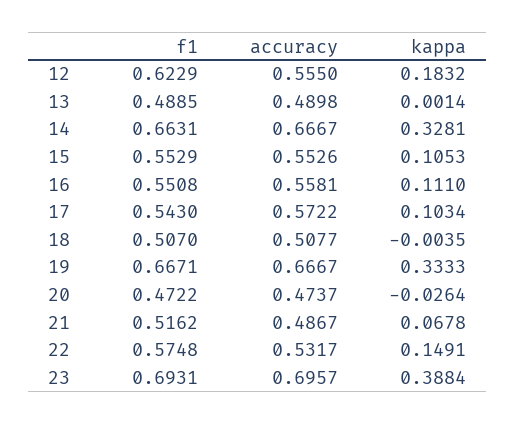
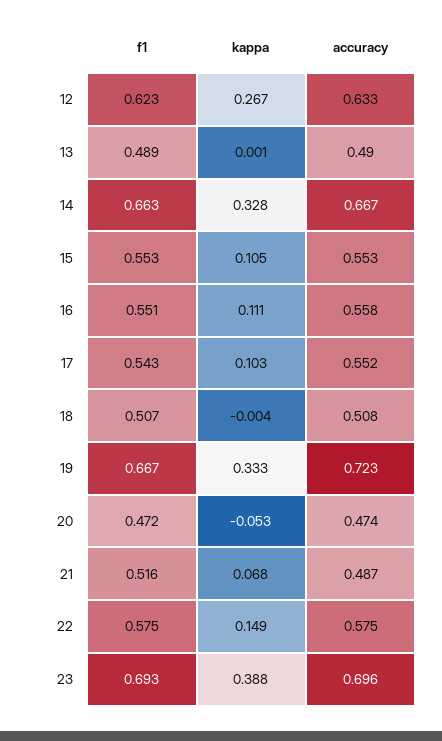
accuracy, 12: 0.555 -> 0.633
kappa, 12: 0.1832 -> 0.267
accuracy, 17: 0.5722 -> 0.552
accuracy, 19: 0.6667 -> 0.723
kappa, 20: -0.0264 -> -0.053
accuracy, 22: 0.5317 -> 0.575

